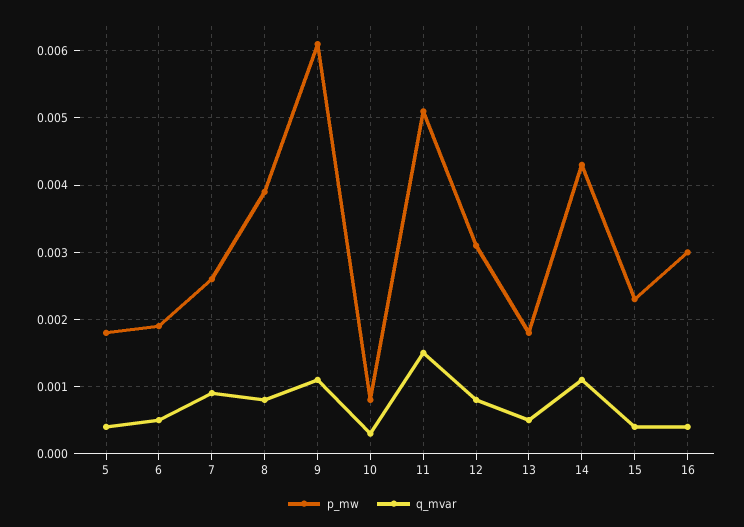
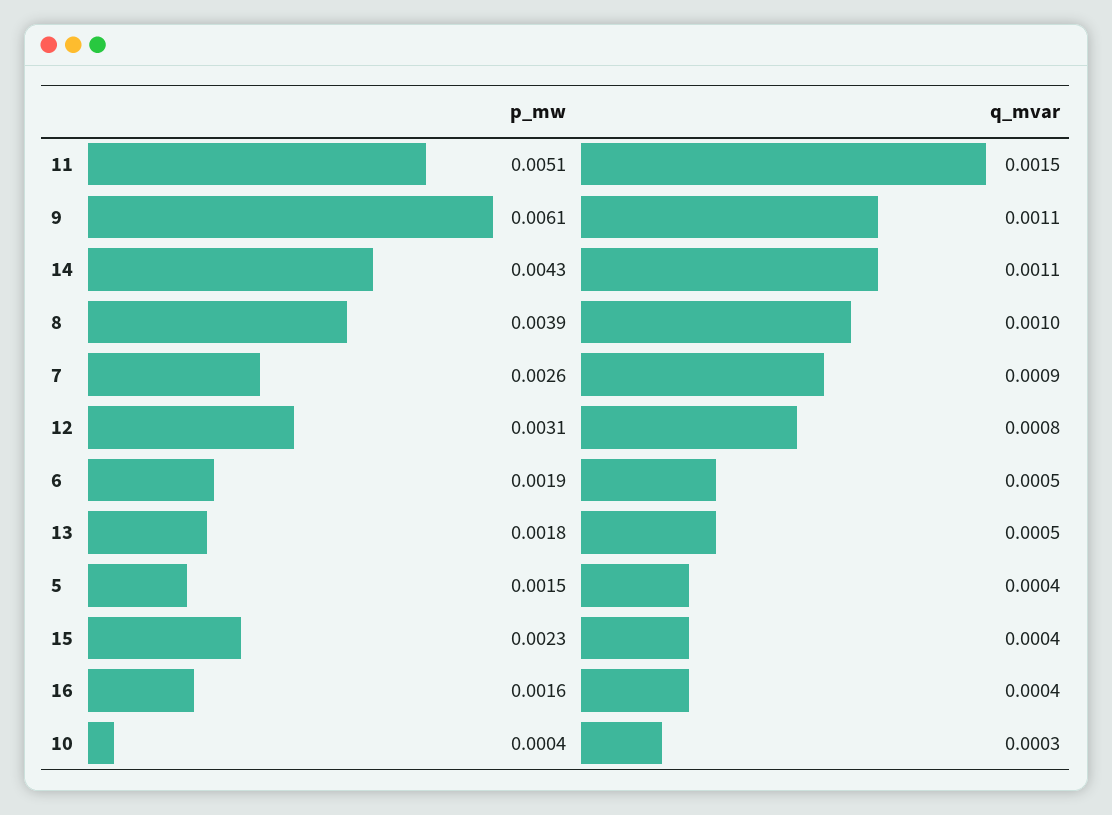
p_mw, 5: 0.0018 -> 0.0015
q_mvar, 8: 0.0008 -> 0.001
p_mw, 10: 0.0008 -> 0.0004
p_mw, 16: 0.003 -> 0.0016

